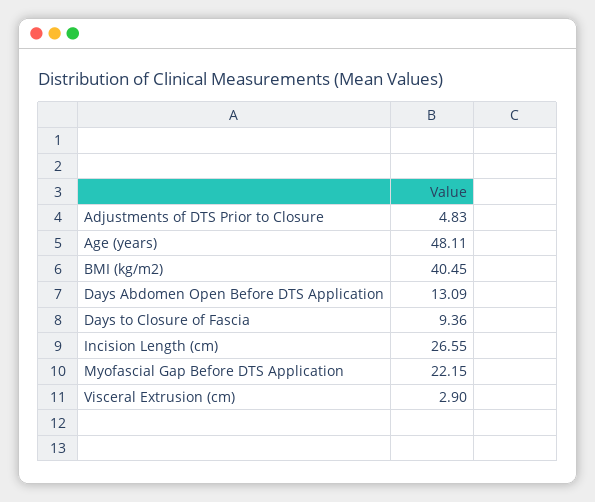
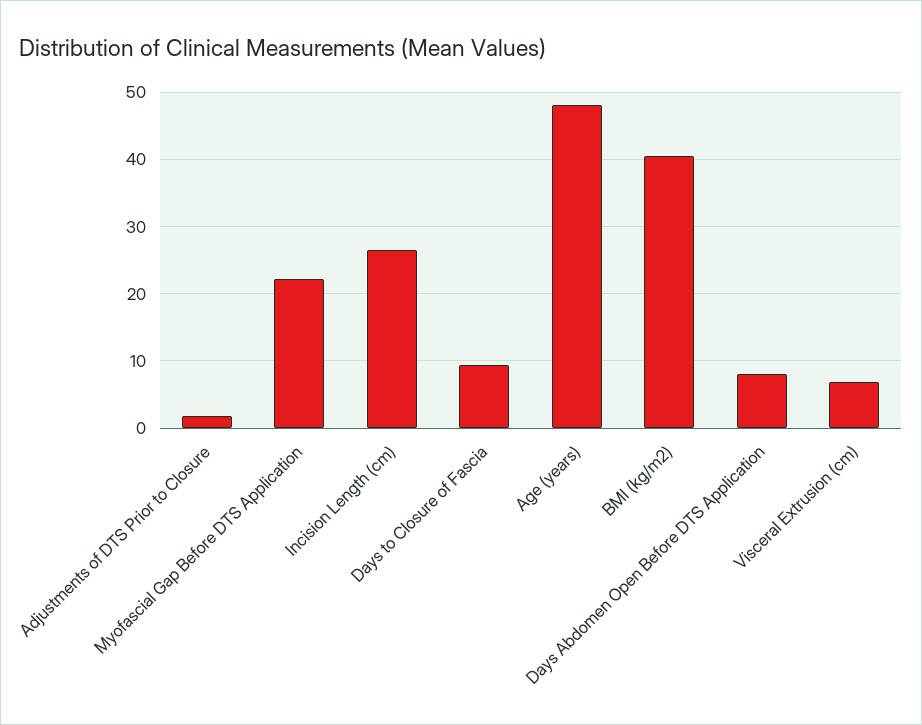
Adjustments of DTS Prior to Closure: 4.83 -> 2
Days Abdomen Open Before DTS Application: 13.09 -> 8
Visceral Extrusion (cm): 2.9 -> 7

